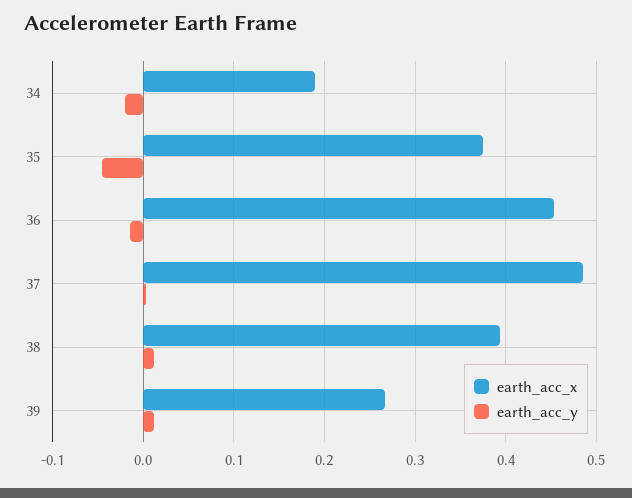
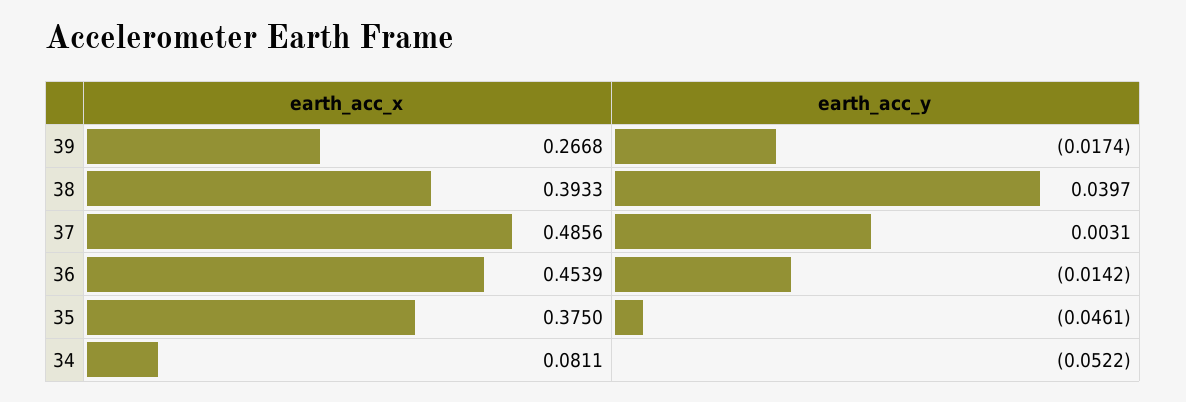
earth_acc_x, 34: 0.19 -> 0.0811
earth_acc_y, 34: -0.02 -> -0.0522
earth_acc_y, 38: 0.01 -> 0.0397
earth_acc_y, 39: 0.01 -> -0.0174

